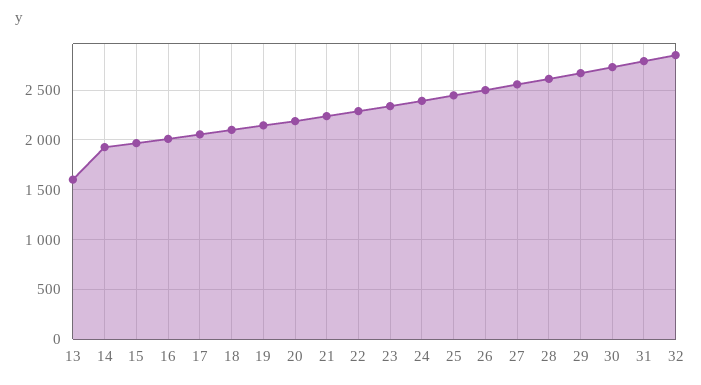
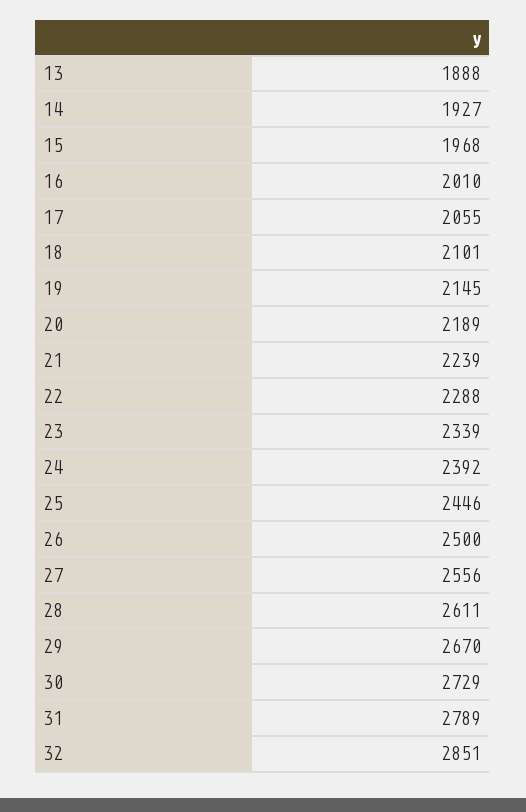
13: 1600 -> 1888

